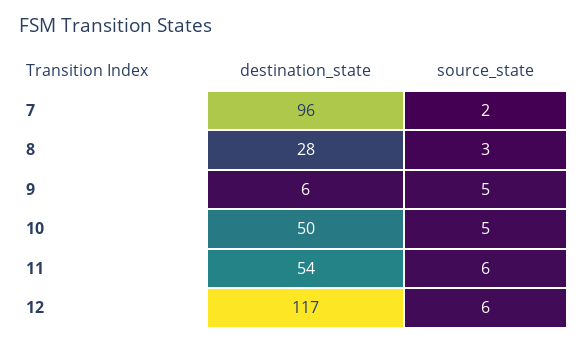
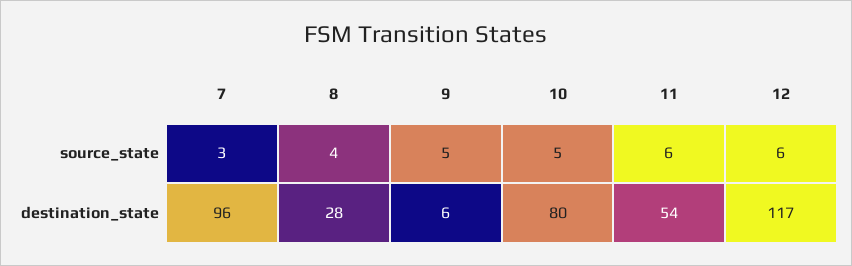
source_state, 7: 2 -> 3
source_state, 8: 3 -> 4
destination_state, 10: 50 -> 80

